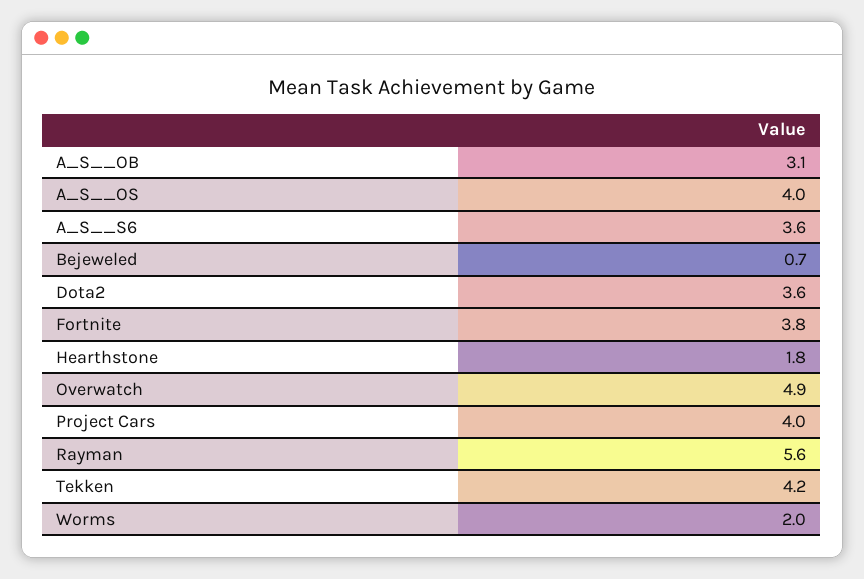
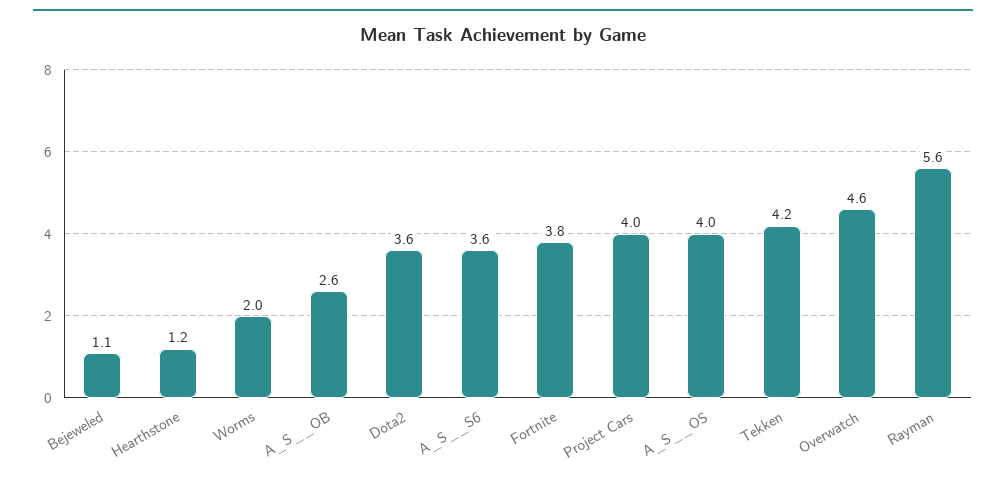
A_S__OB: 3.1 -> 2.6
Bejeweled: 0.7 -> 1.1
Hearthstone: 1.8 -> 1.2
Overwatch: 4.9 -> 4.6

